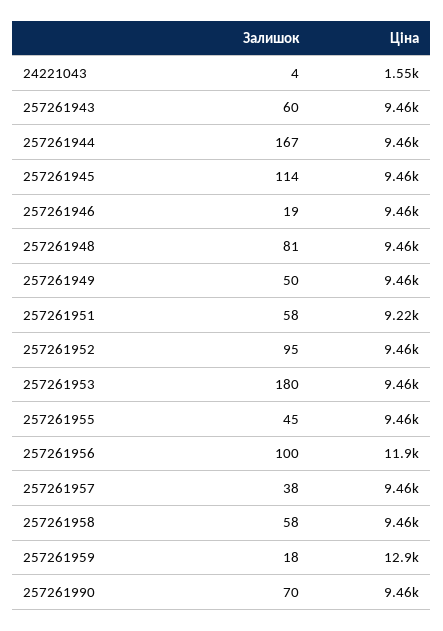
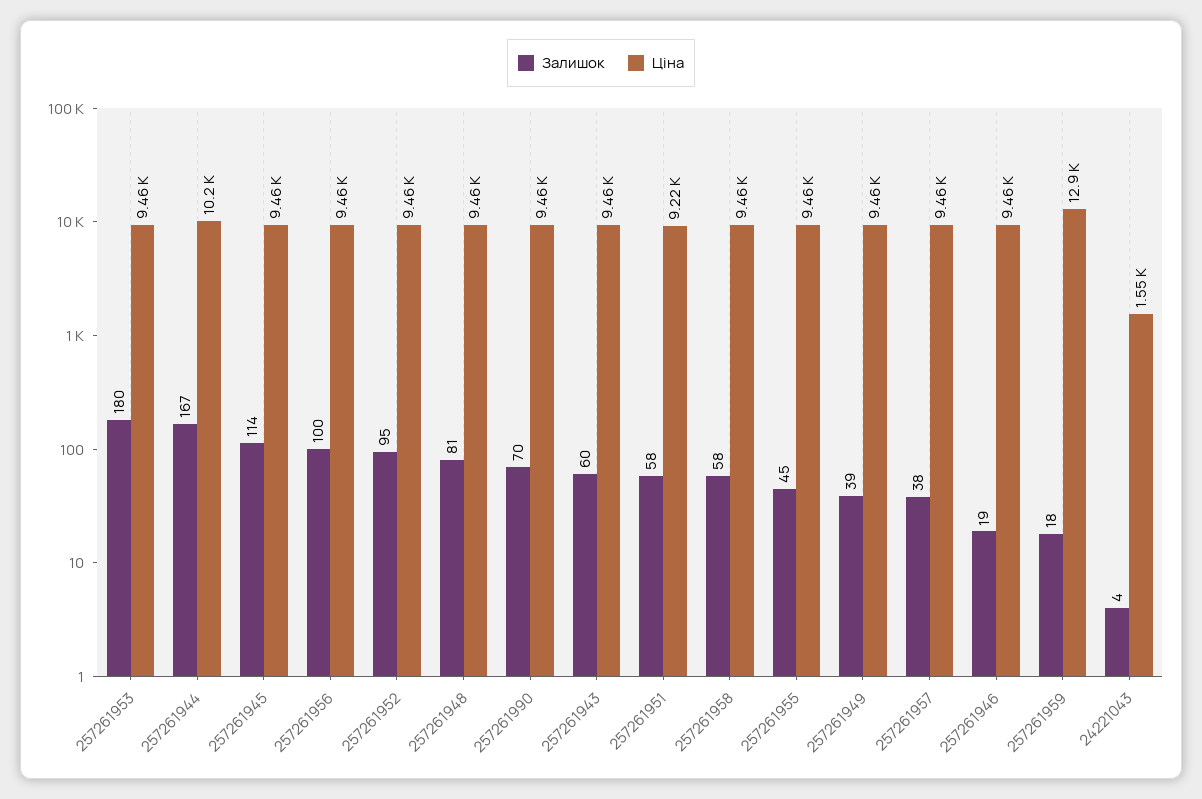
Ціна, 257261944: 9460 -> 10200
Залишок, 257261949: 50 -> 39
Ціна, 257261956: 11900 -> 9460

